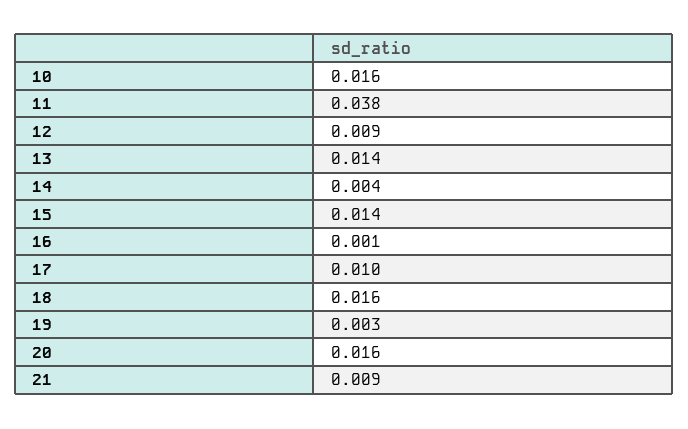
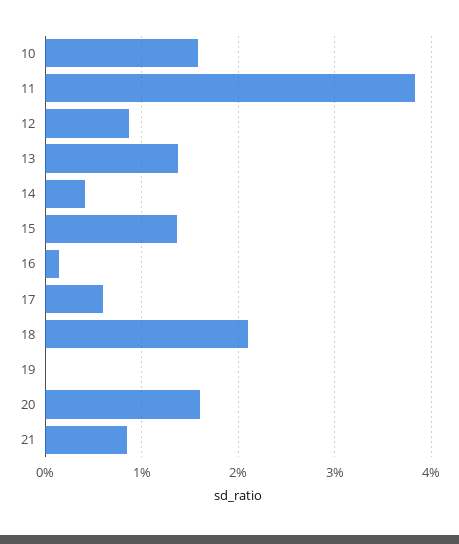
17: 0.01 -> 0.006
18: 0.016 -> 0.021
19: 0.003 -> 0

